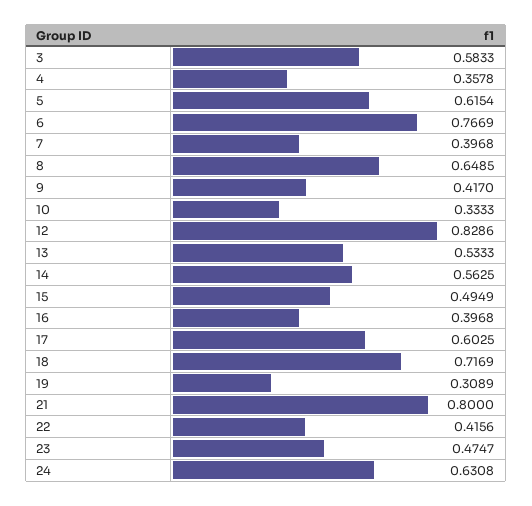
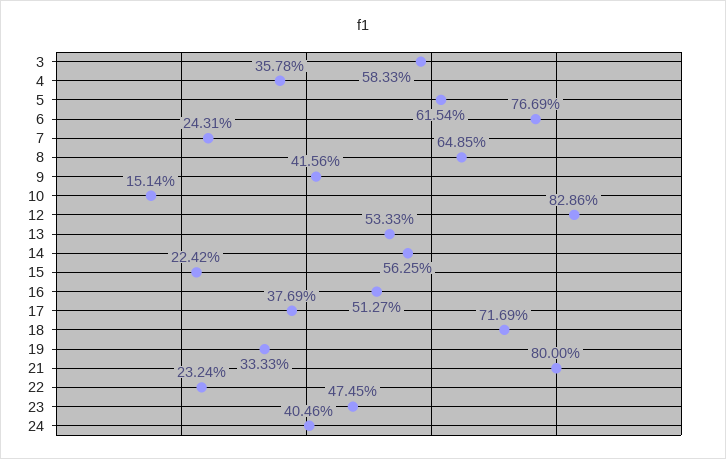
7: 0.3968 -> 0.2431
9: 0.417 -> 0.4156
10: 0.3333 -> 0.1514
15: 0.4949 -> 0.2242
16: 0.3968 -> 0.5127
17: 0.6025 -> 0.3769
19: 0.3089 -> 0.3333
22: 0.4156 -> 0.2324
23: 0.4747 -> 0.4745
24: 0.6308 -> 0.4046

